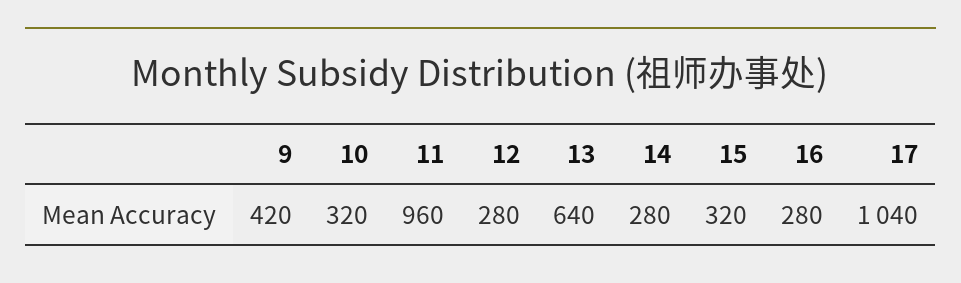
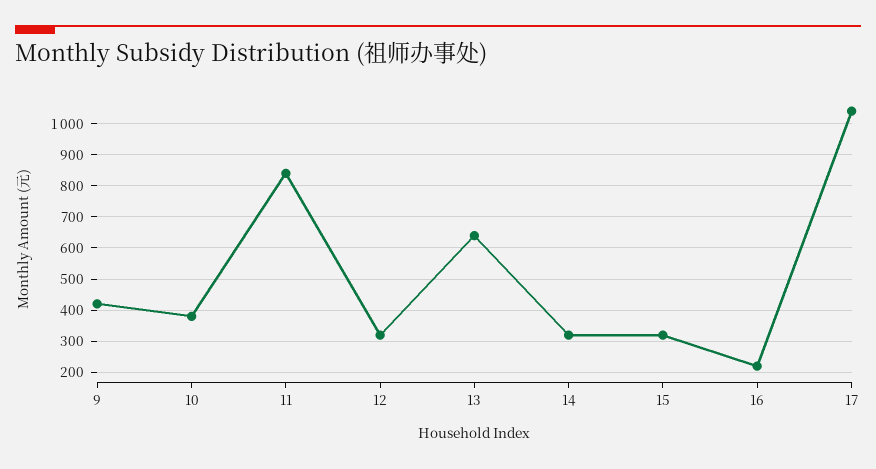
10: 320 -> 380
11: 960 -> 840
12: 280 -> 320
14: 280 -> 320
16: 280 -> 220

